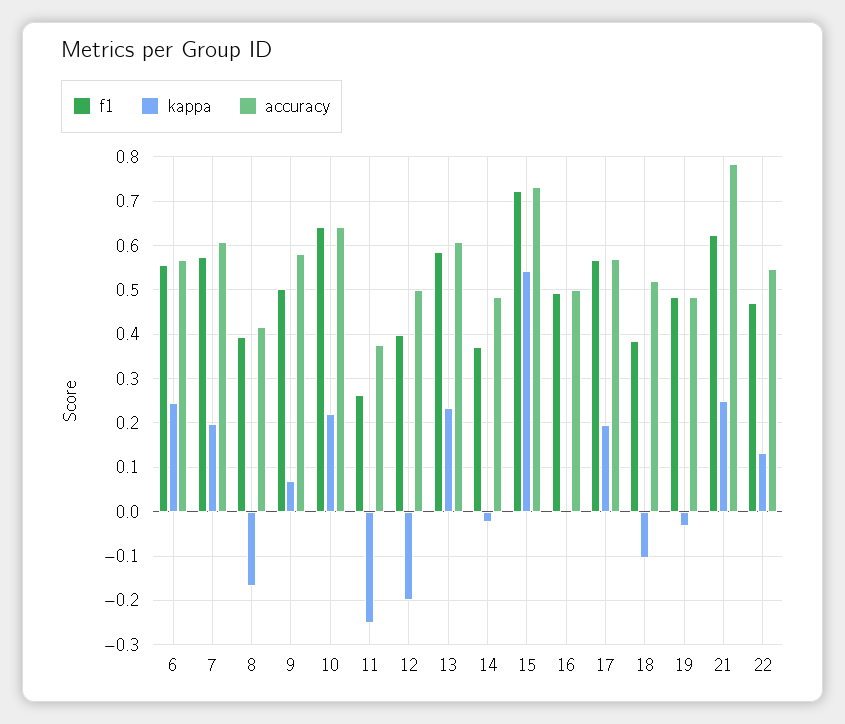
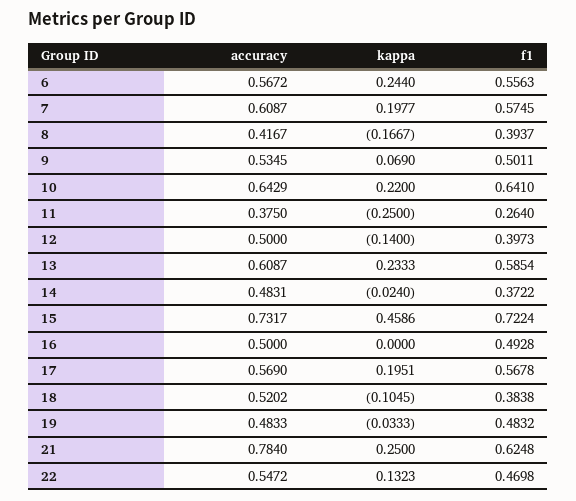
accuracy, 9: 0.58 -> 0.5345
kappa, 12: -0.2 -> -0.14
kappa, 15: 0.54 -> 0.4586

